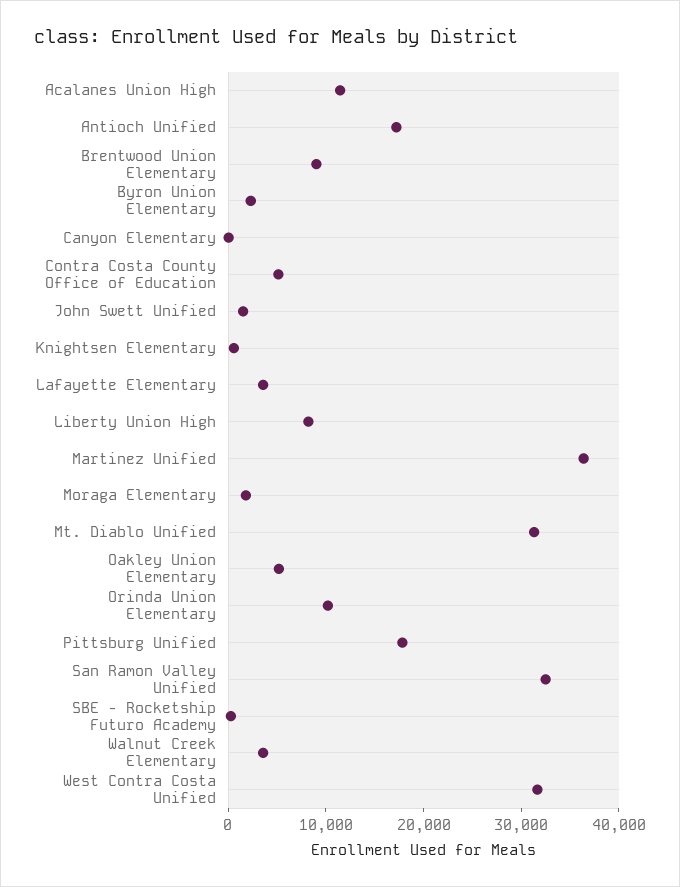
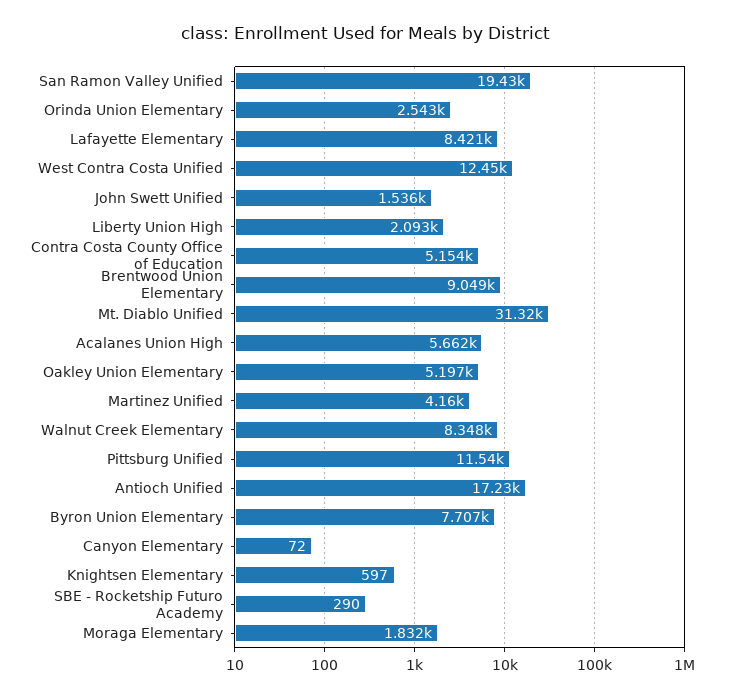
Acalanes Union High: 12000 -> 5662
Byron Union Elementary: 2000 -> 7707
Lafayette Elementary: 4000 -> 8421
Liberty Union High: 8000 -> 2093
Martinez Unified: 36000 -> 4160
Orinda Union Elementary: 10000 -> 2543
Pittsburg Unified: 18000 -> 11540
San Ramon Valley Unified: 32000 -> 19430
Walnut Creek Elementary: 4000 -> 8348
West Contra Costa Unified: 32000 -> 12450

